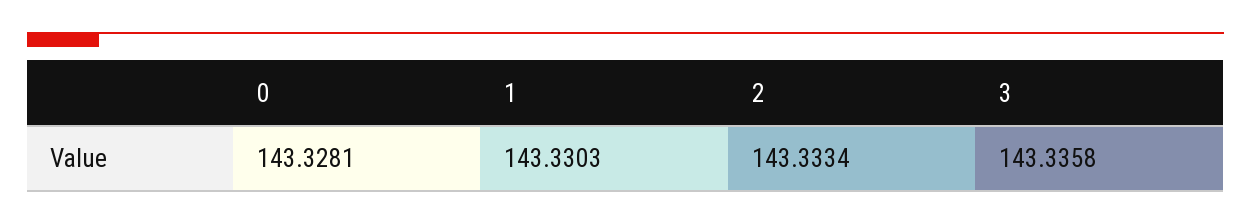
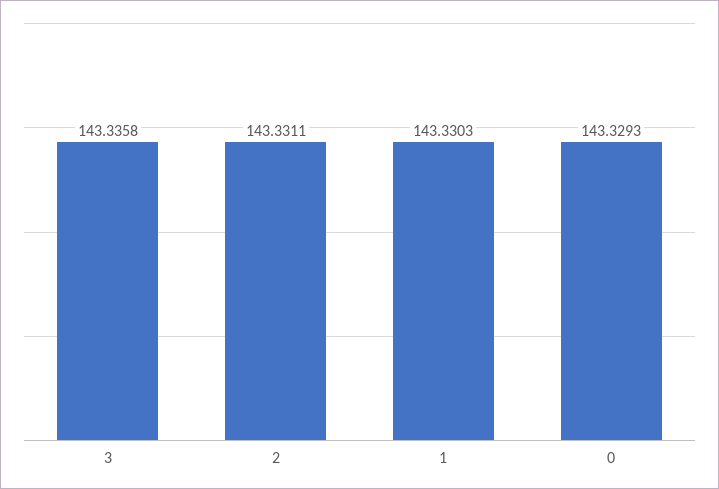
0: 143.3281 -> 143.3293
2: 143.3334 -> 143.3311

